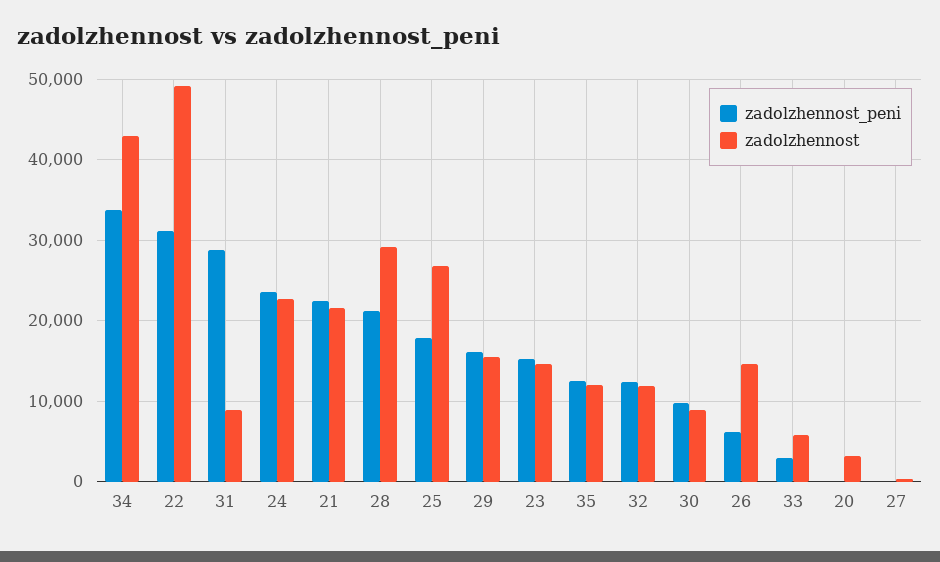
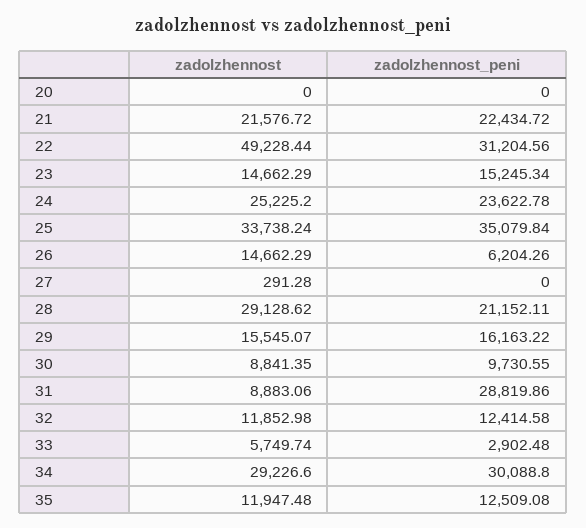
zadolzhennost_peni, 34: 34000 -> 30088.8
zadolzhennost, 34: 43000 -> 29226.6
zadolzhennost, 24: 23000 -> 25225.2
zadolzhennost_peni, 25: 18000 -> 35079.84
zadolzhennost, 25: 27000 -> 33738.24
zadolzhennost, 20: 3000 -> 0

